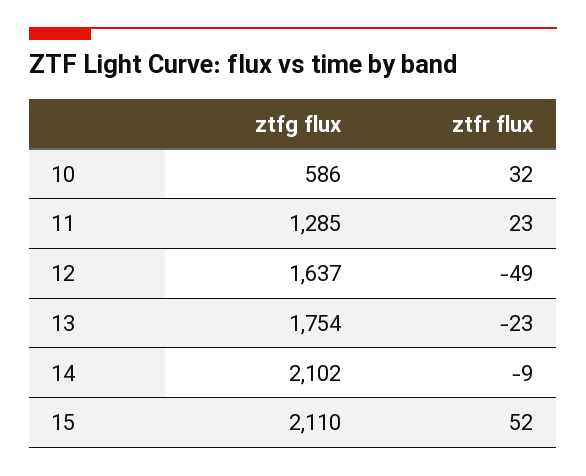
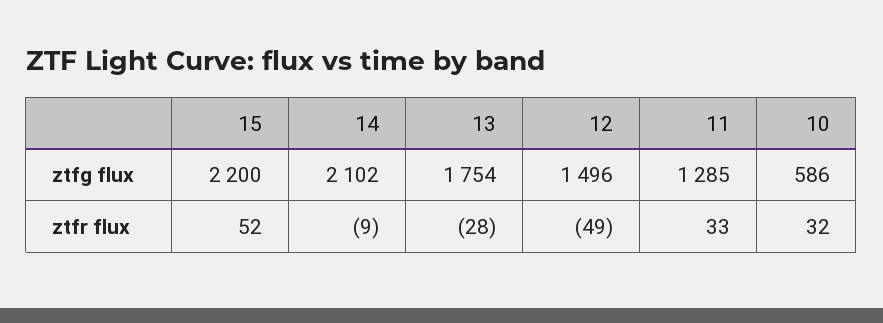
ztfr flux, 11: 23 -> 33
ztfg flux, 12: 1637 -> 1496
ztfr flux, 13: -23 -> -28
ztfg flux, 15: 2110 -> 2200

